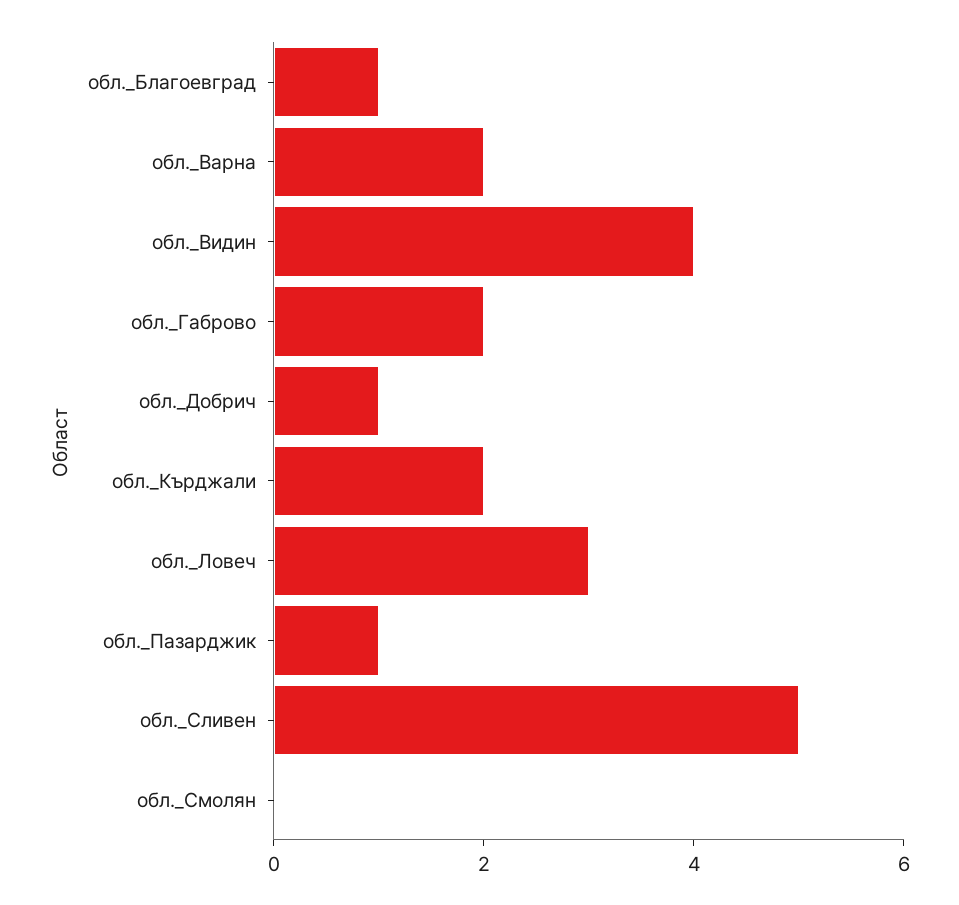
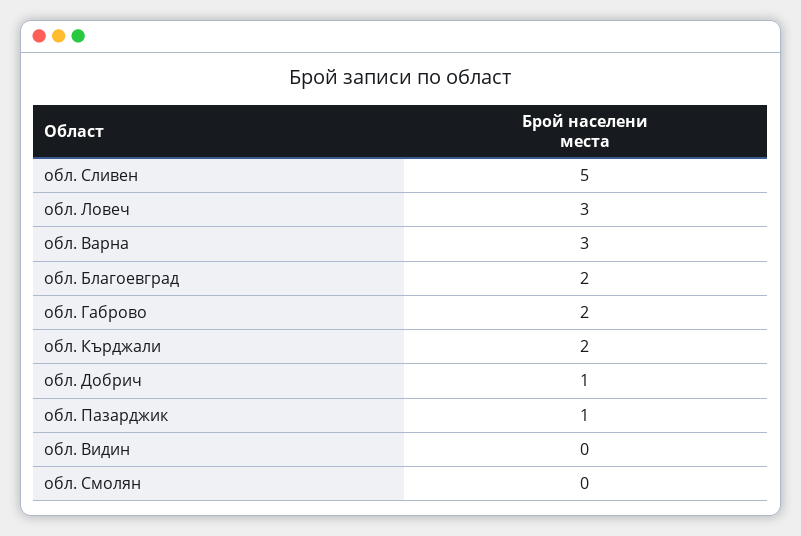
обл._Благоевград: 1 -> 2
обл._Варна: 2 -> 3
обл._Видин: 4 -> 0

